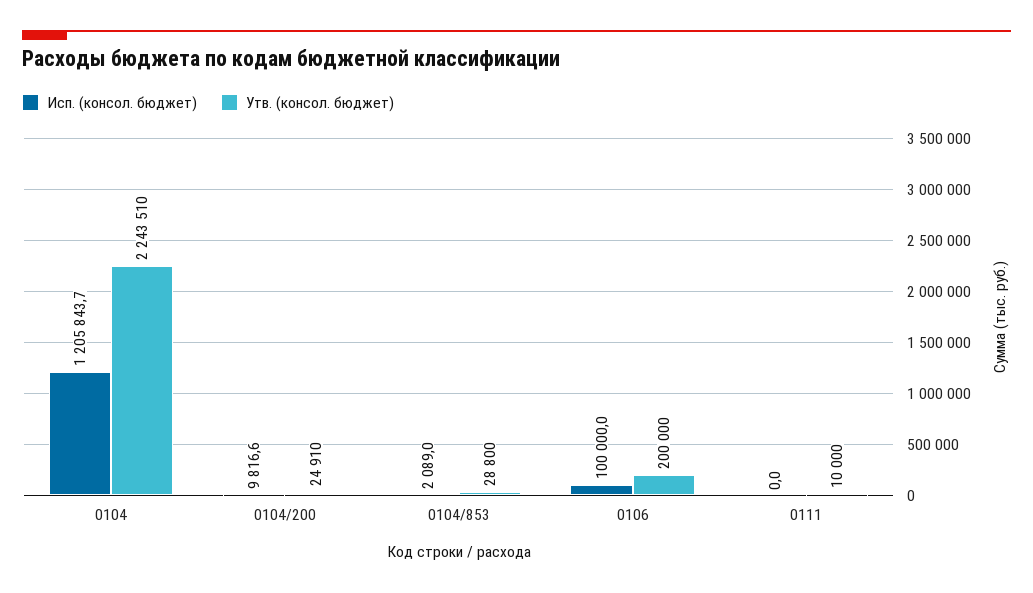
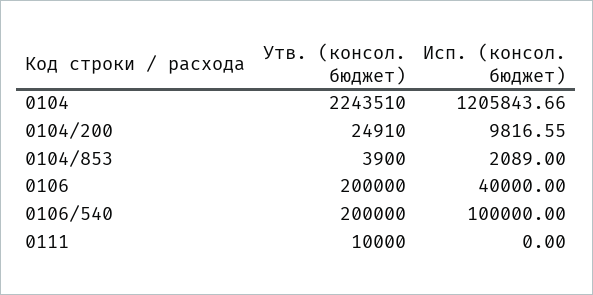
Утв. (консол. бюджет), 0104/853: 28800 -> 3900
Исп. (консол. бюджет), 0106: 100000 -> 40000
Утв. (консол. бюджет), 0106/540: none -> 200000
Исп. (консол. бюджет), 0106/540: none -> 100000

